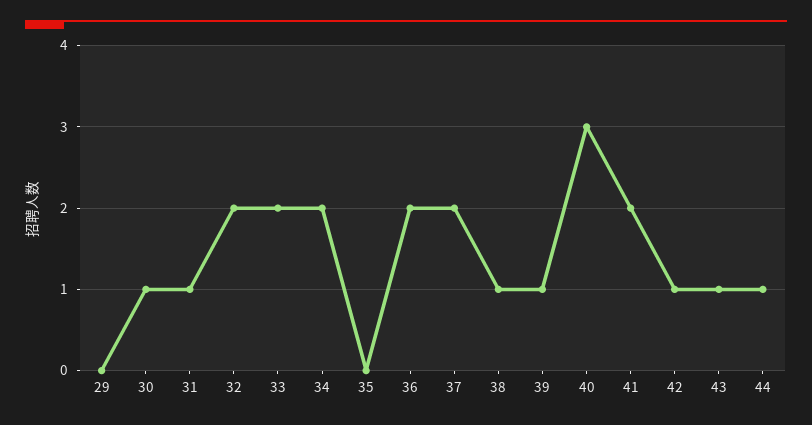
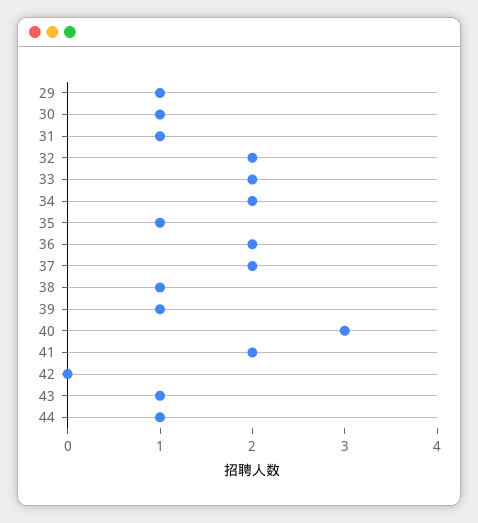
29: 0 -> 1
35: 0 -> 1
42: 1 -> 0

